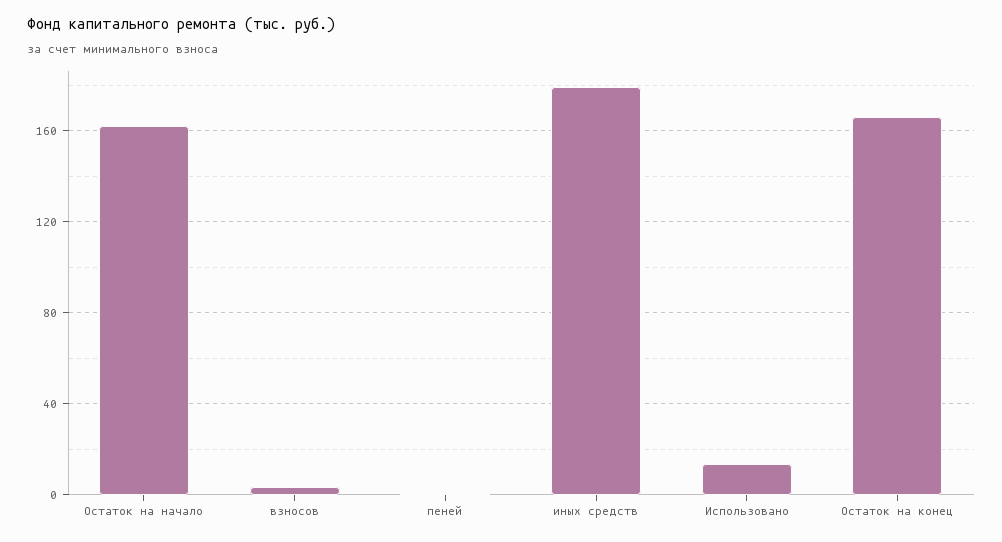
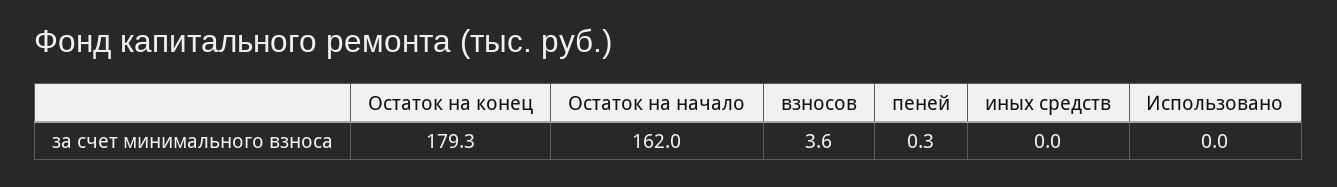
иных средств: 180 -> 0
Использовано: 15 -> 0
Остаток на конец: 165 -> 179.3

